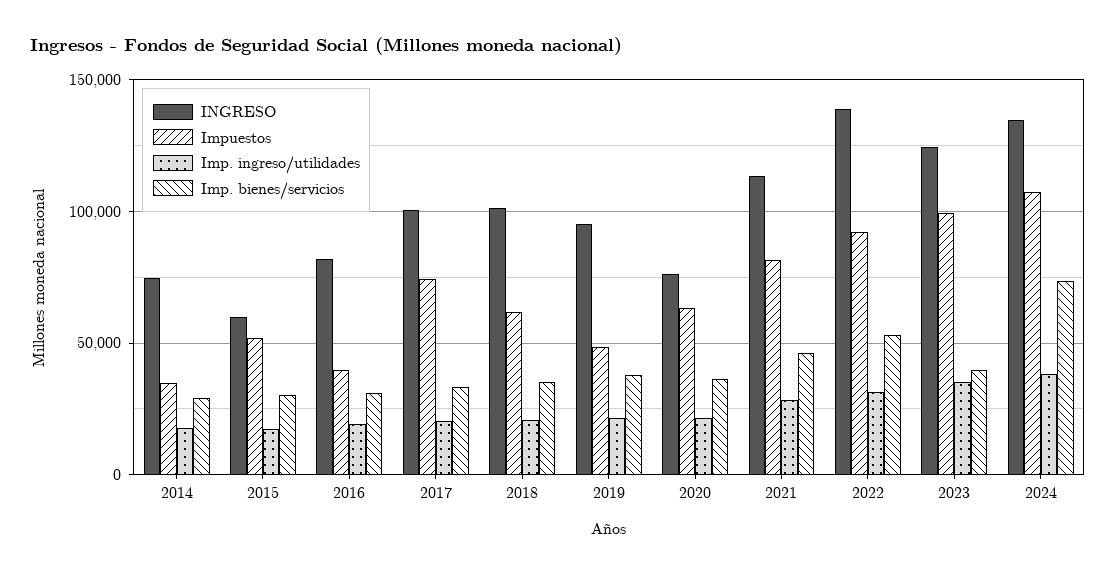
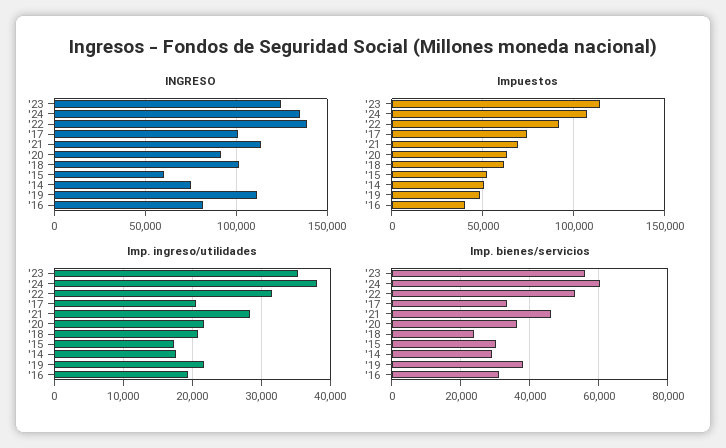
Impuestos, 2014: 35000 -> 50000
Imp. bienes/servicios, 2018: 35000 -> 24000
INGRESO, 2019: 95000 -> 110000
INGRESO, 2020: 75000 -> 90000
Impuestos, 2021: 80000 -> 70000
Impuestos, 2023: 100000 -> 115000
Imp. bienes/servicios, 2023: 40000 -> 56000
Imp. bienes/servicios, 2024: 75000 -> 60000

